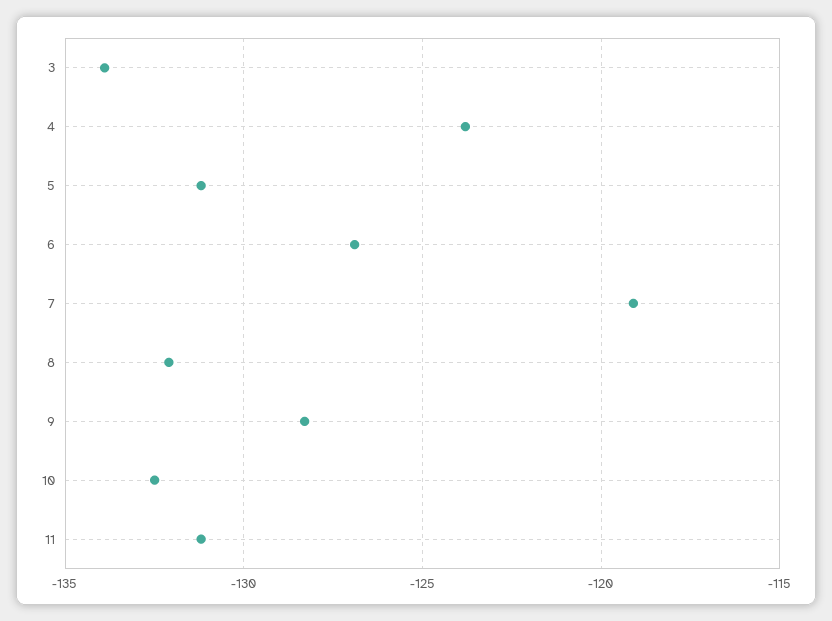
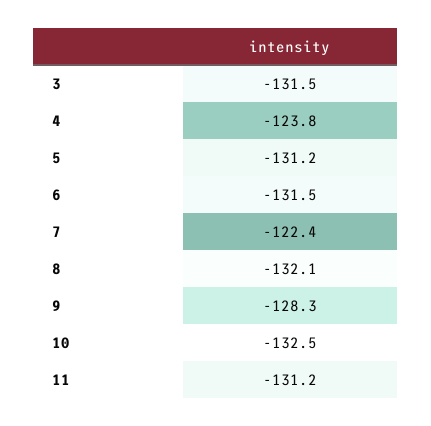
3: -134 -> -131.5
6: -127 -> -131.5
7: -119 -> -122.4

